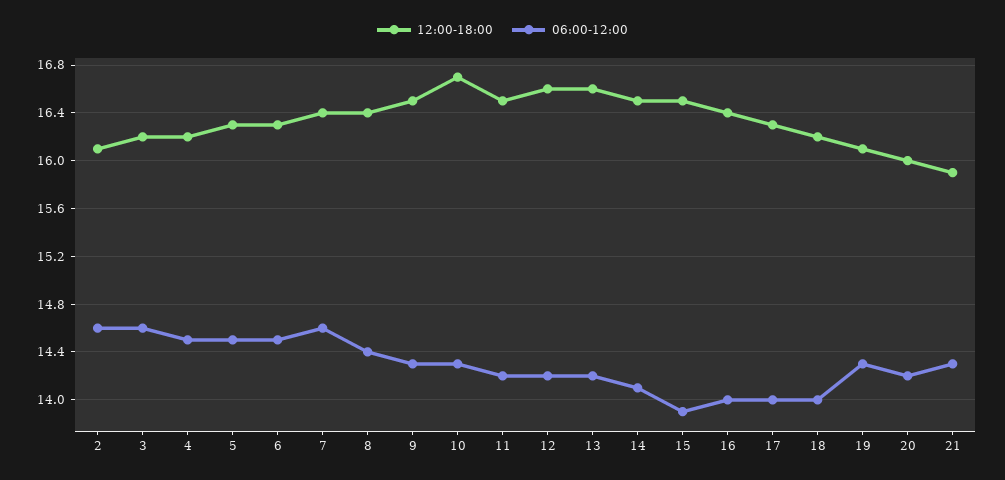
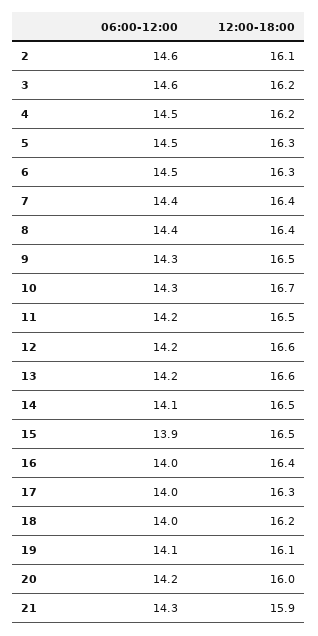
06:00-12:00, 7: 14.6 -> 14.4
06:00-12:00, 19: 14.3 -> 14.1

